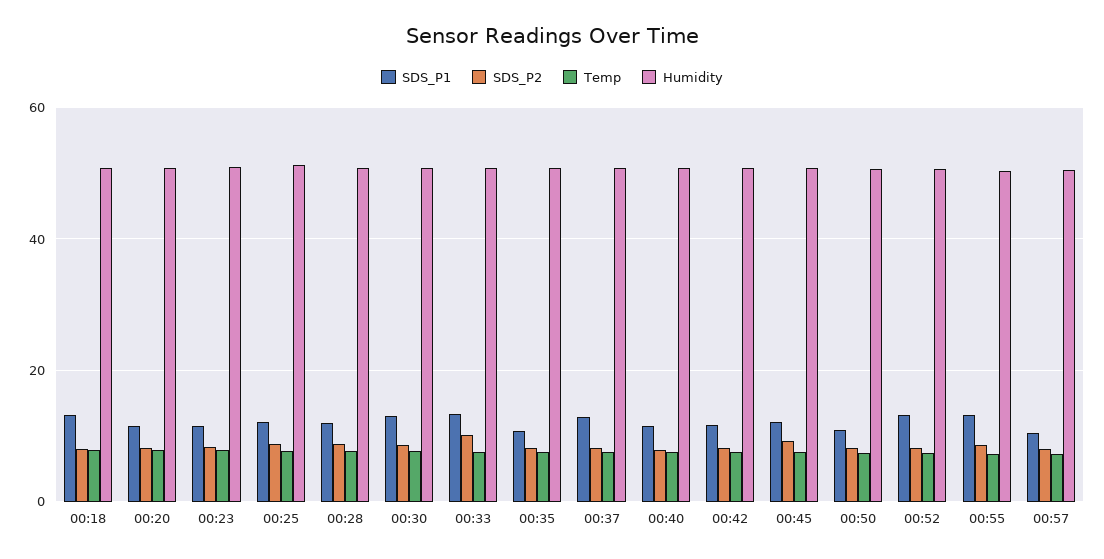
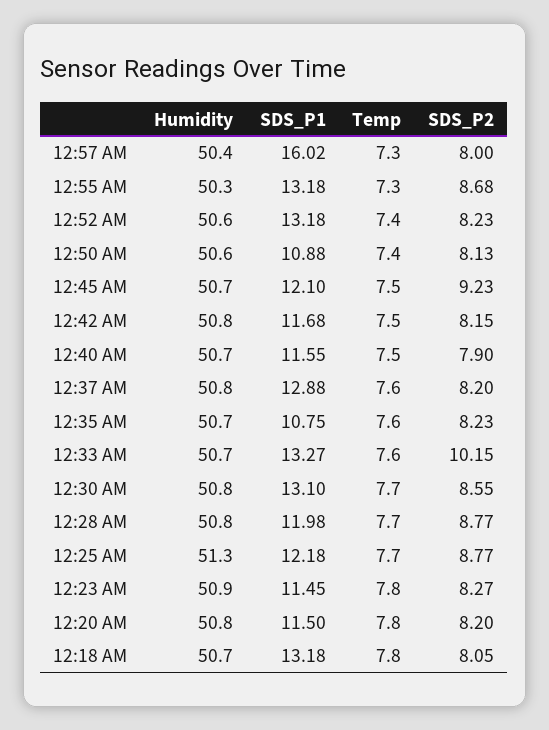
SDS_P1, 00:57: 10 -> 16.02

